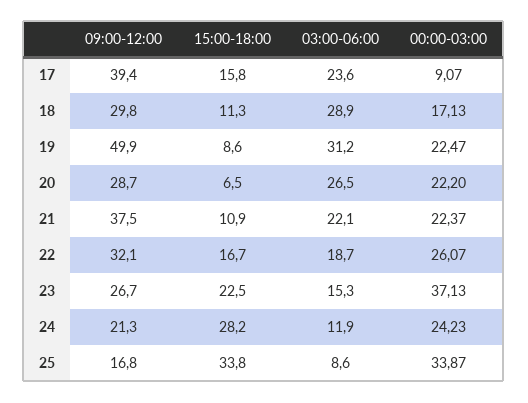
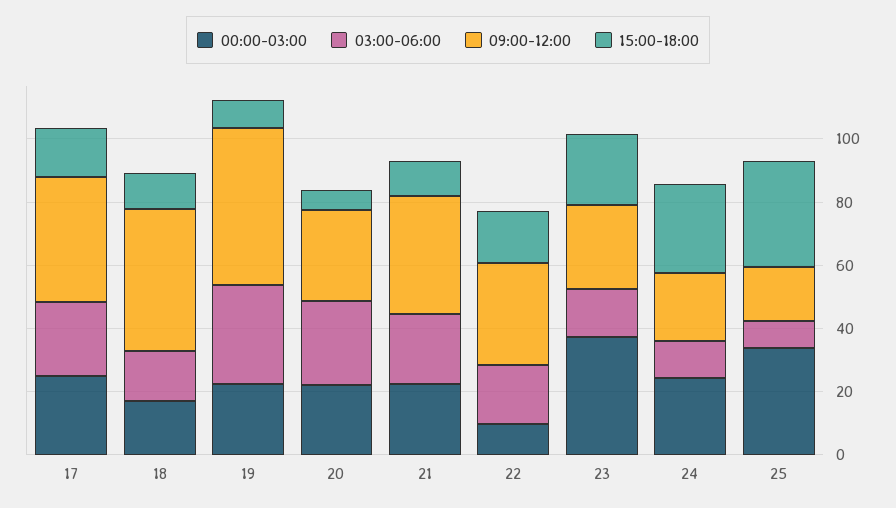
00:00-03:00, 17: 9.07 -> 25
09:00-12:00, 18: 29.8 -> 45
03:00-06:00, 18: 28.9 -> 15
00:00-03:00, 22: 26.07 -> 10

